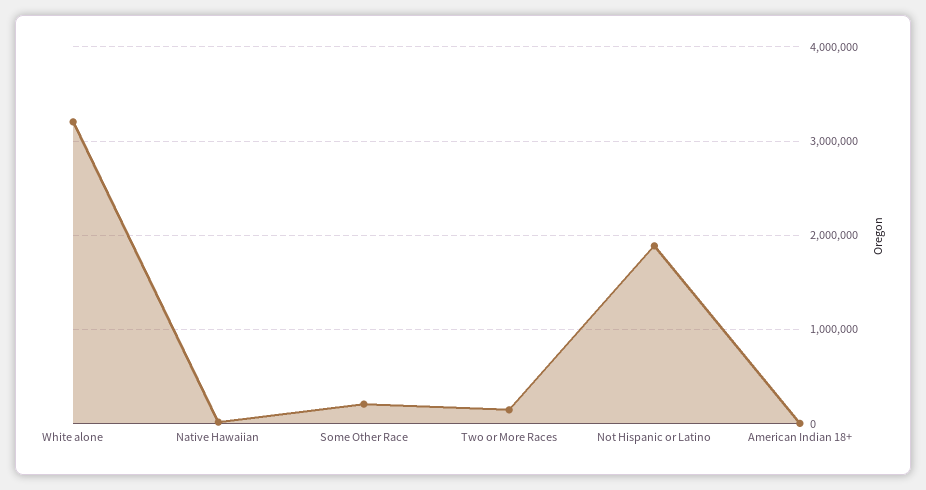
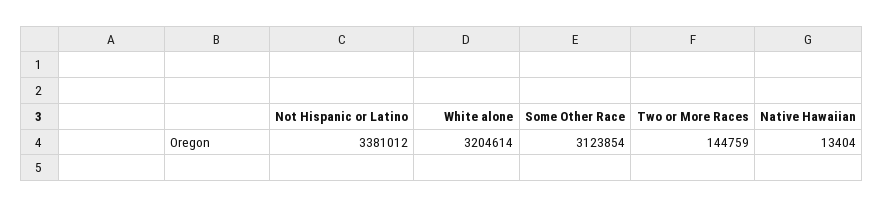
Some Other Race: 200000 -> 3123854
Not Hispanic or Latino: 1900000 -> 3381012
American Indian 18+: 0 -> none

